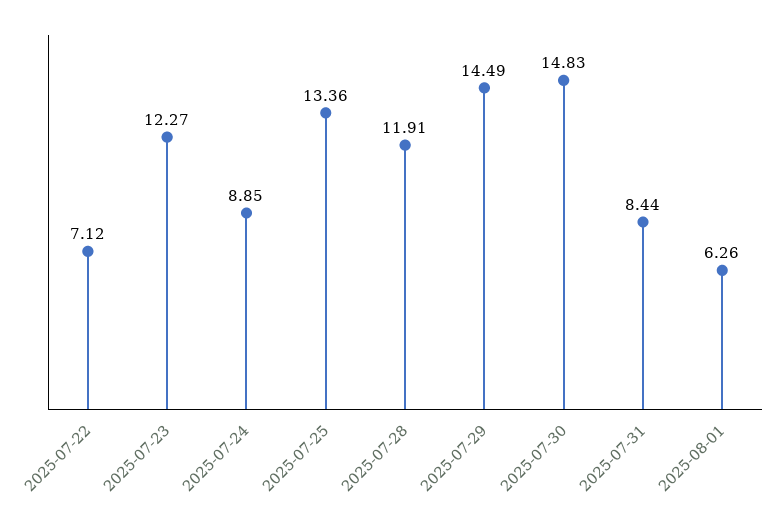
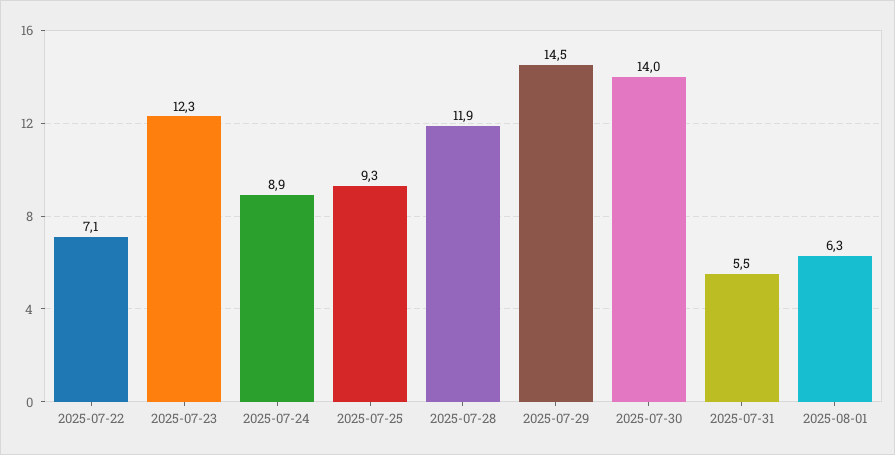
2025-07-25: 13.36 -> 9.3
2025-07-30: 14.83 -> 14
2025-07-31: 8.44 -> 5.5

